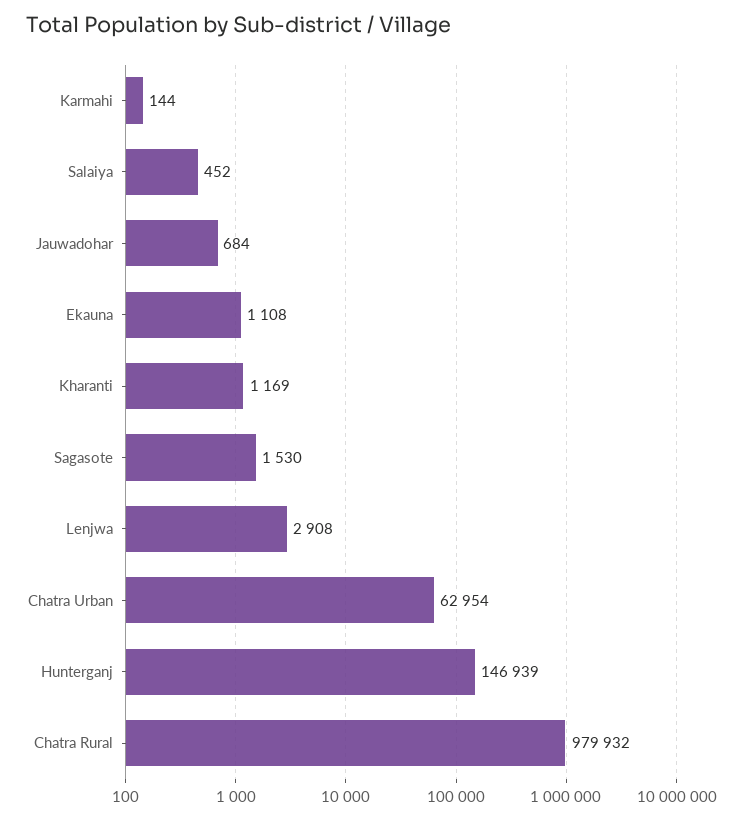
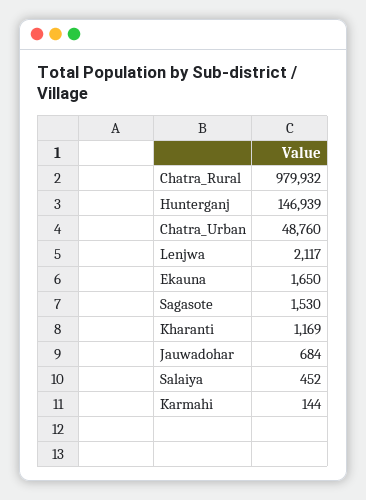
Ekauna: 1108 -> 1650
Lenjwa: 2908 -> 2117
Chatra Urban: 62954 -> 48760

